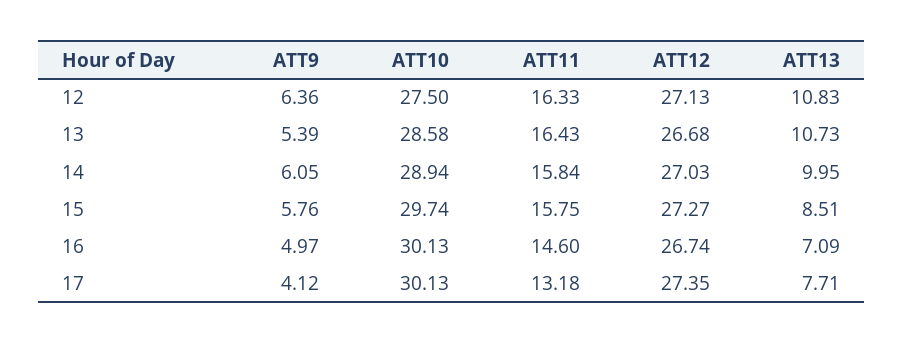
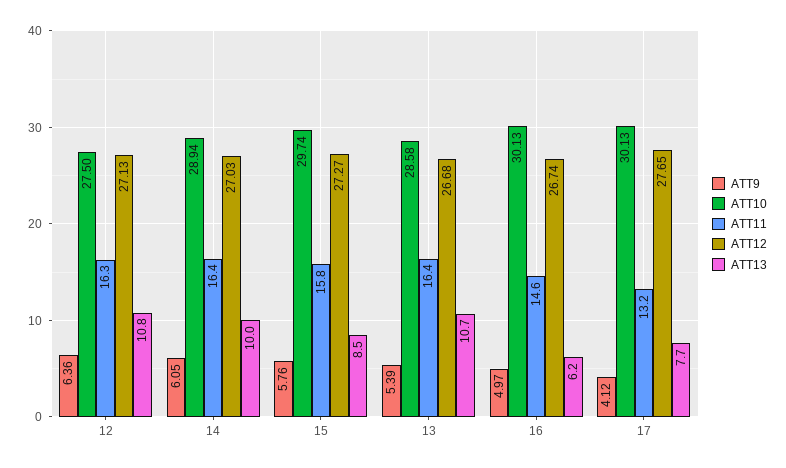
ATT11, 14: 15.84 -> 16.4
ATT13, 16: 7.09 -> 6.2
ATT12, 17: 27.35 -> 27.65

